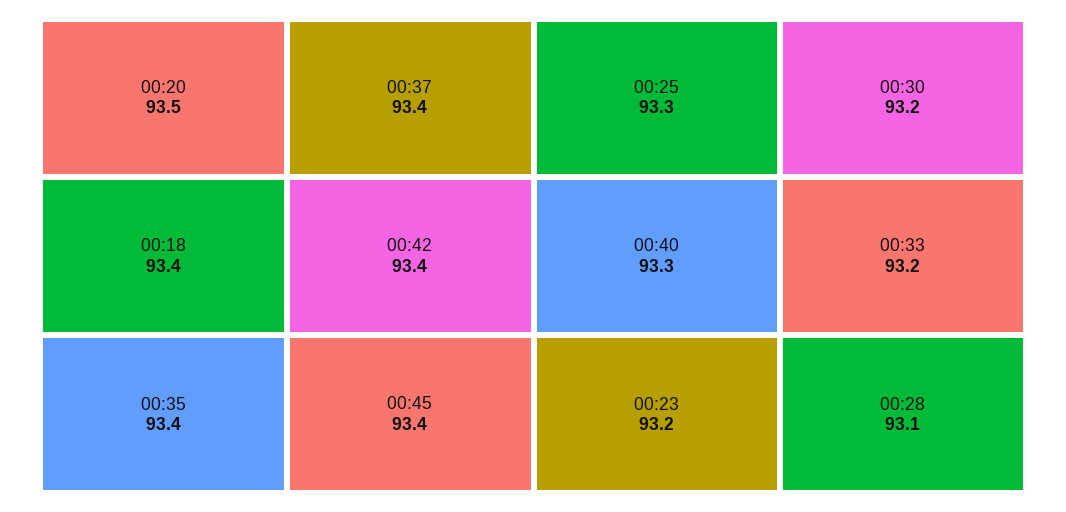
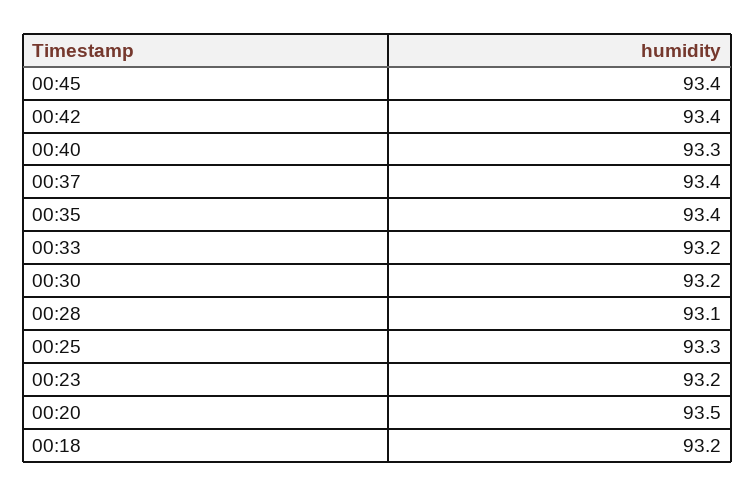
00:18: 93.4 -> 93.2

